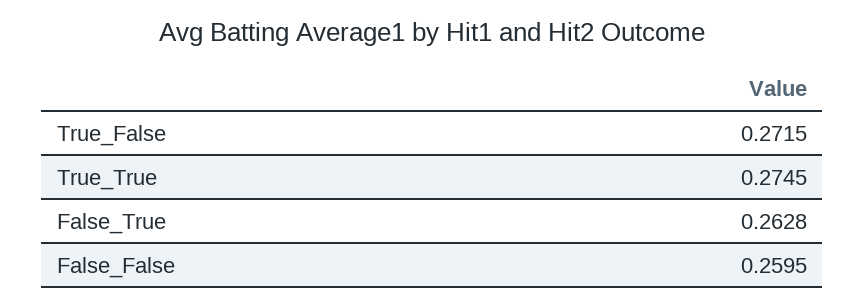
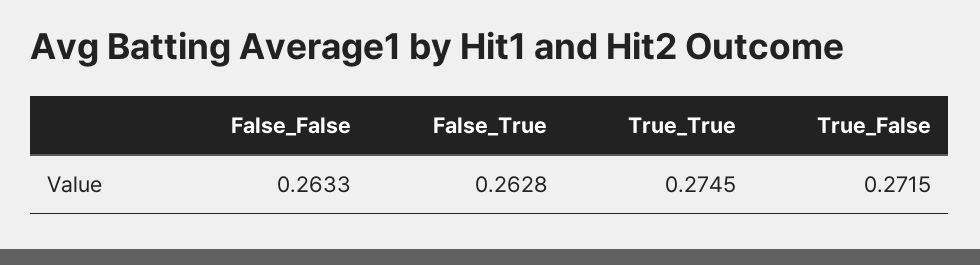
False_False: 0.2595 -> 0.2633

